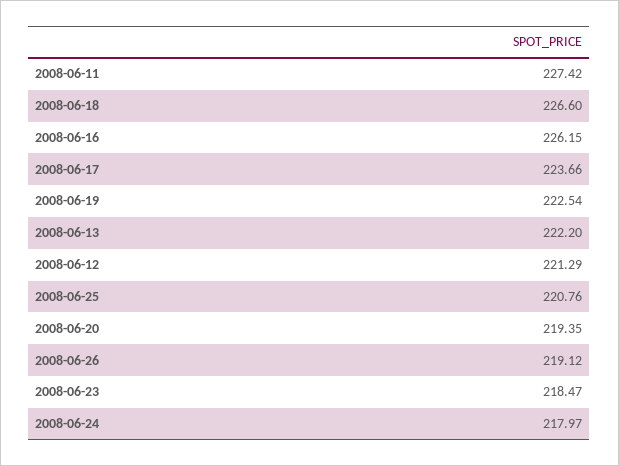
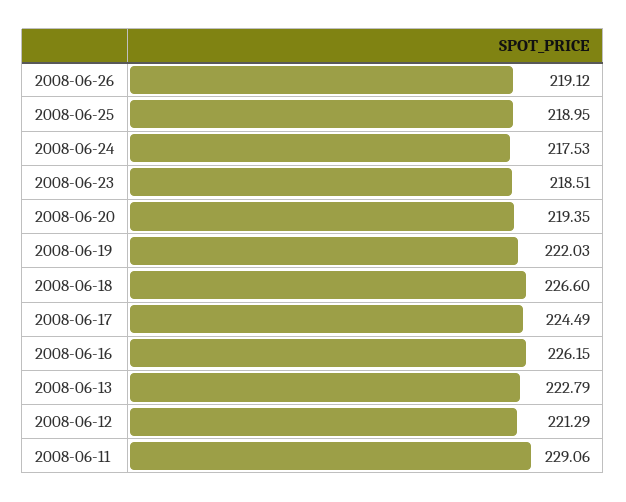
2008-06-11: 227.42 -> 229.06
2008-06-17: 223.66 -> 224.49
2008-06-19: 222.54 -> 222.03
2008-06-13: 222.2 -> 222.79
2008-06-25: 220.76 -> 218.95
2008-06-23: 218.47 -> 218.51
2008-06-24: 217.97 -> 217.53

